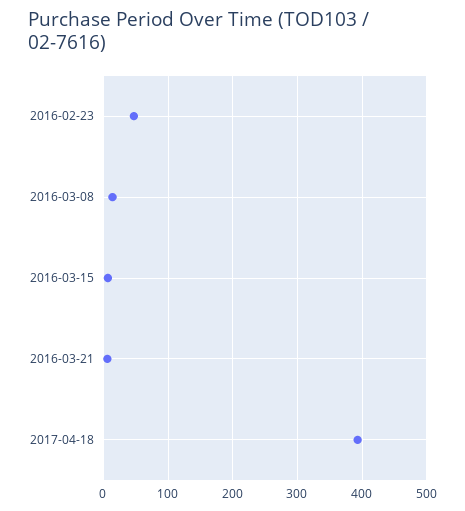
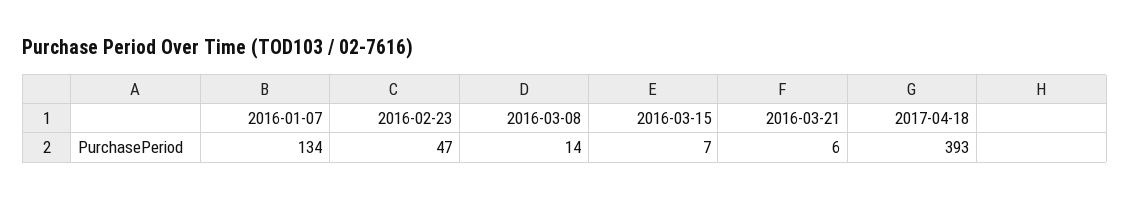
2016-01-07: none -> 134

